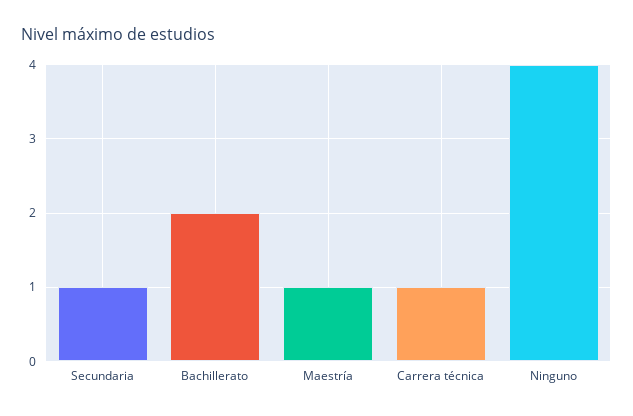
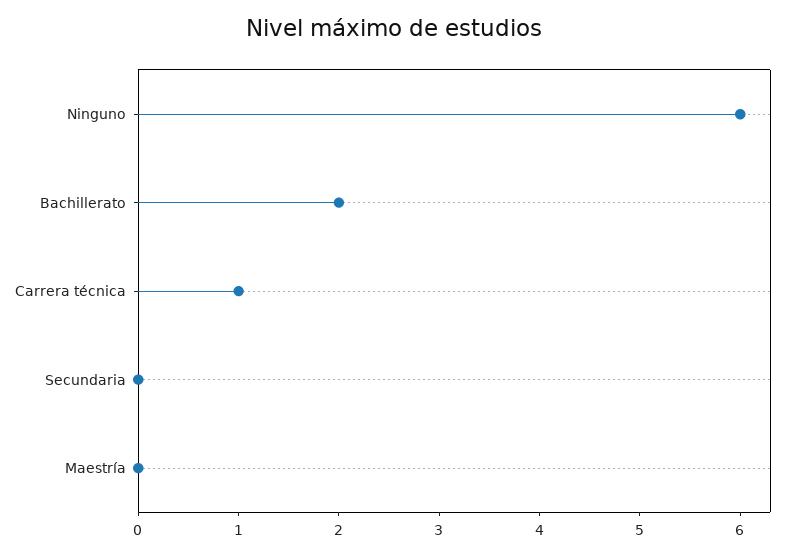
Secundaria: 1 -> 0
Maestría: 1 -> 0
Ninguno: 4 -> 6

